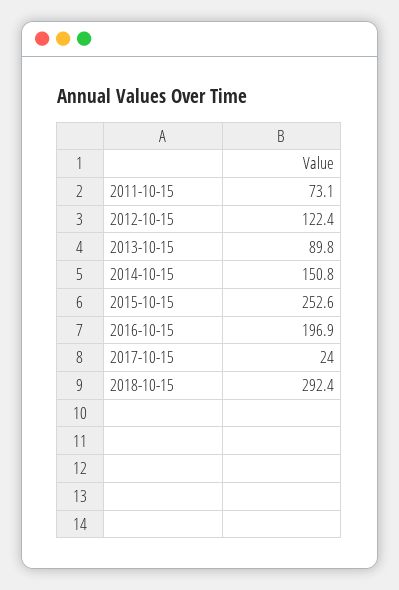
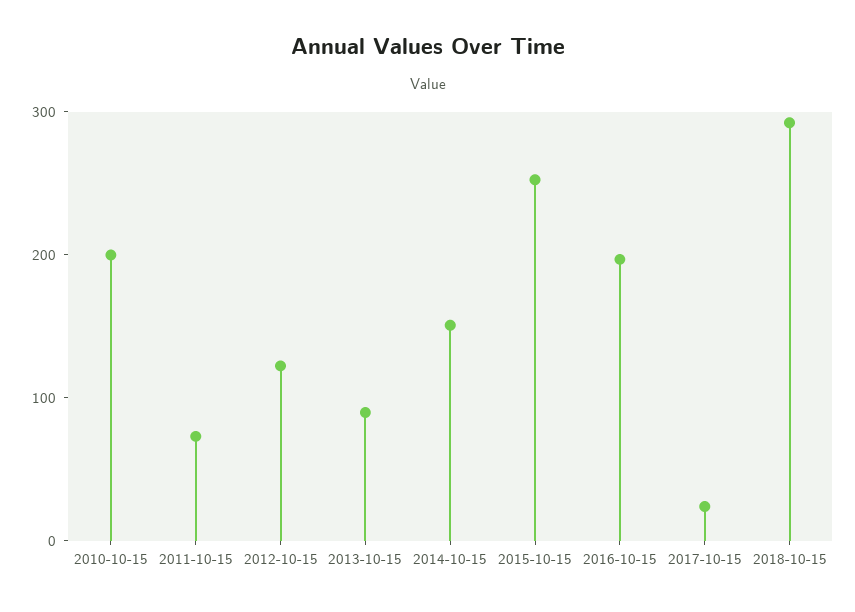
2010-10-15: none -> 200

